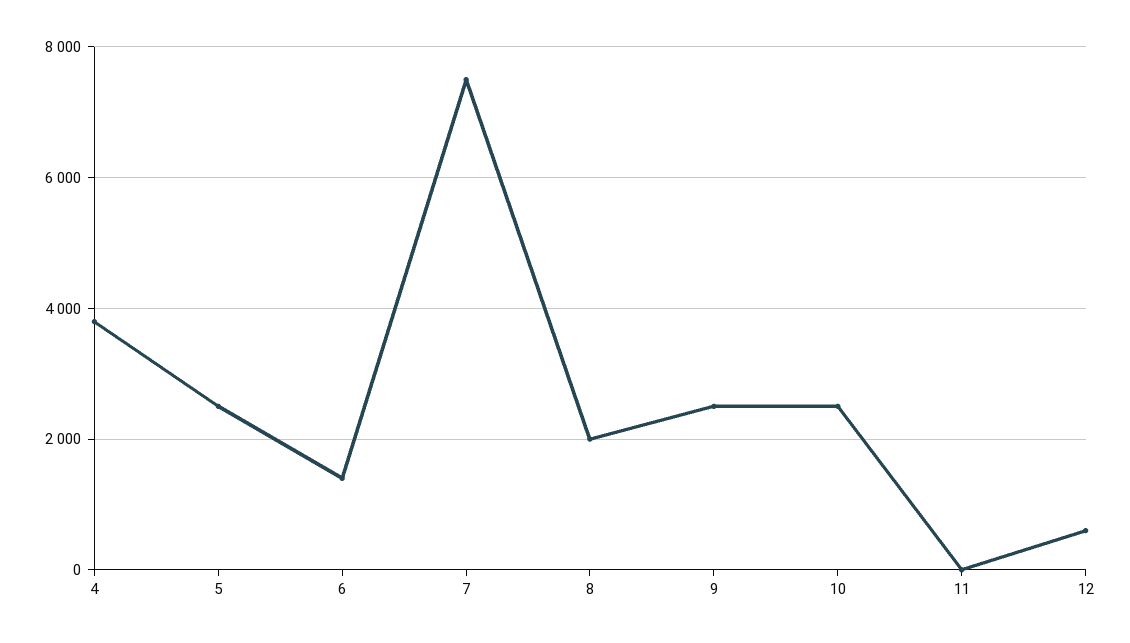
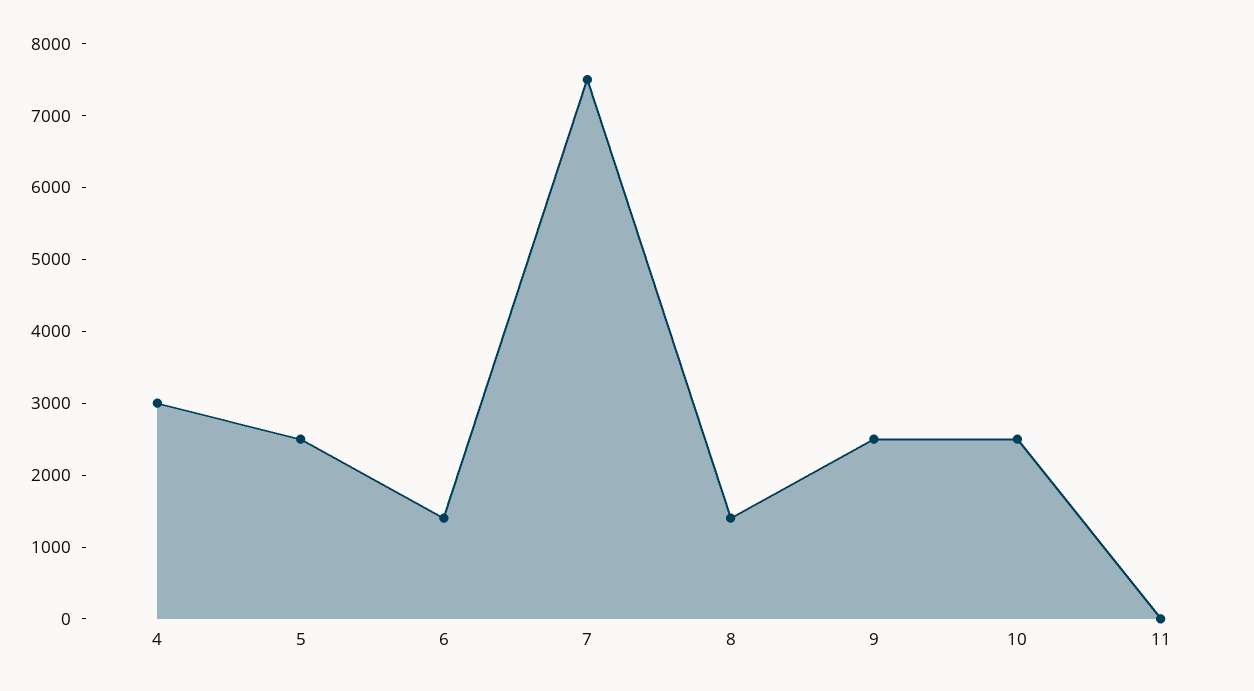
4: 3800 -> 3000
8: 2000 -> 1400
12: 600 -> none

